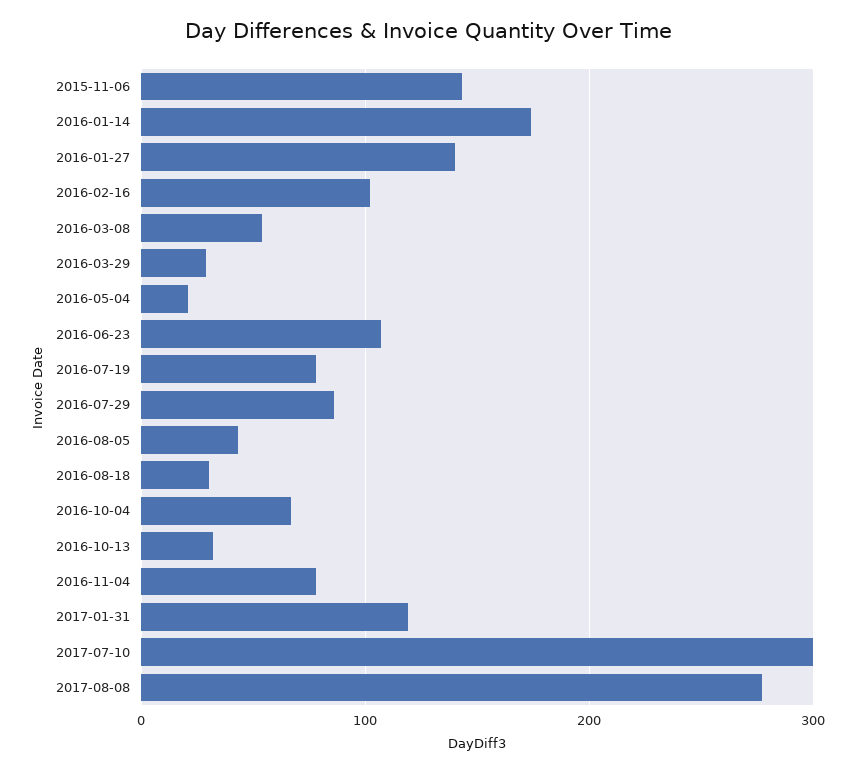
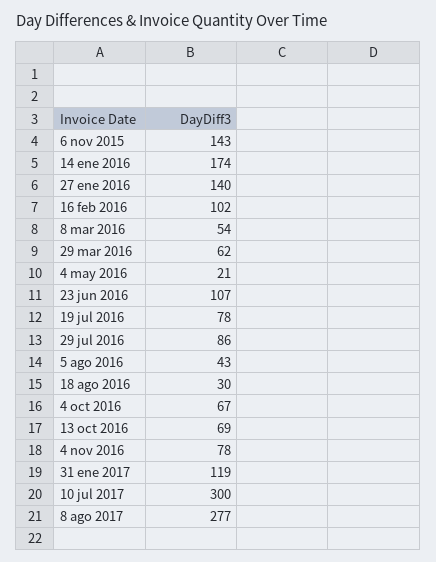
2016-03-29: 30 -> 62
2016-10-13: 30 -> 69

